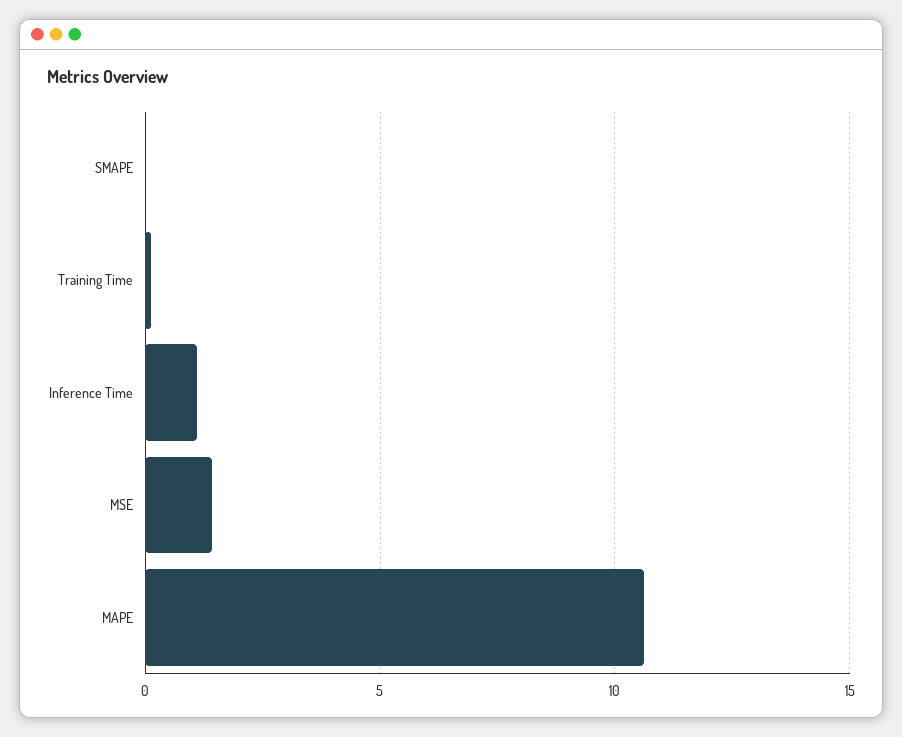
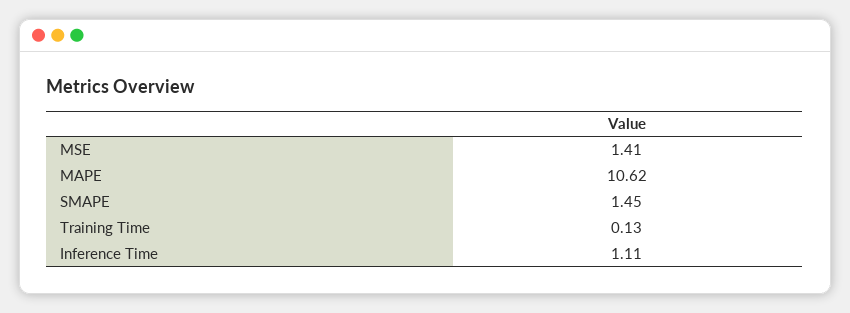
SMAPE: 0 -> 1.45

